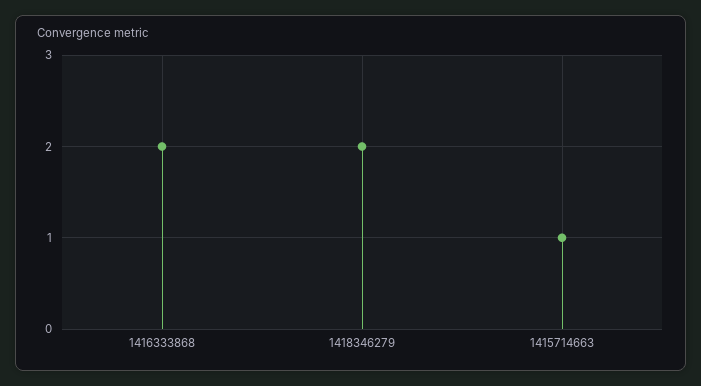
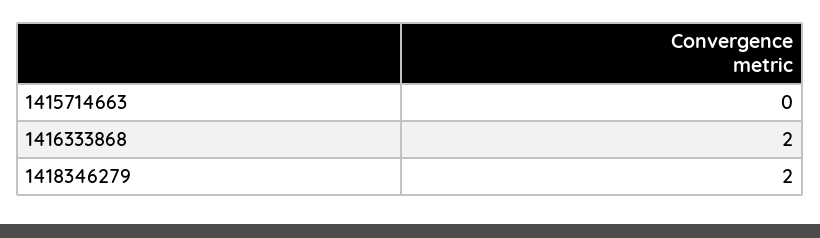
1415714663: 1 -> 0

